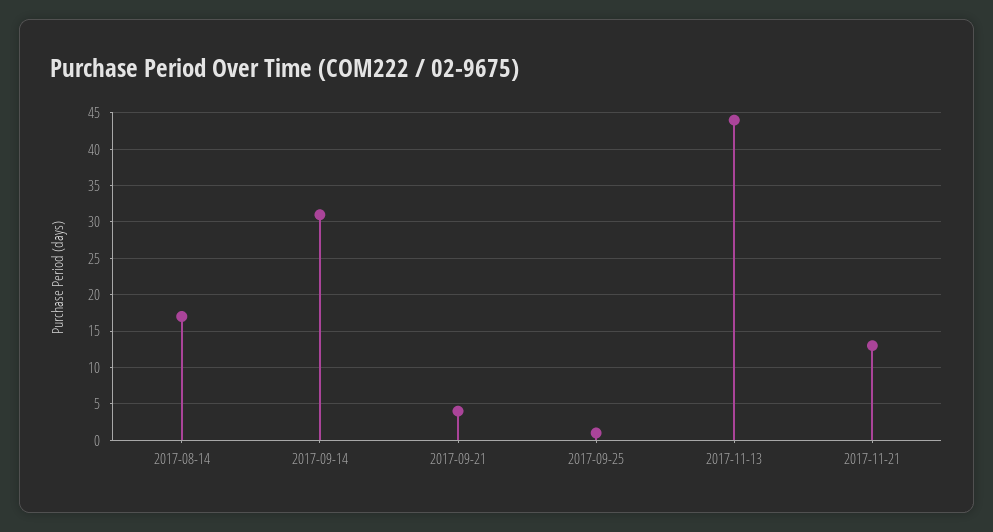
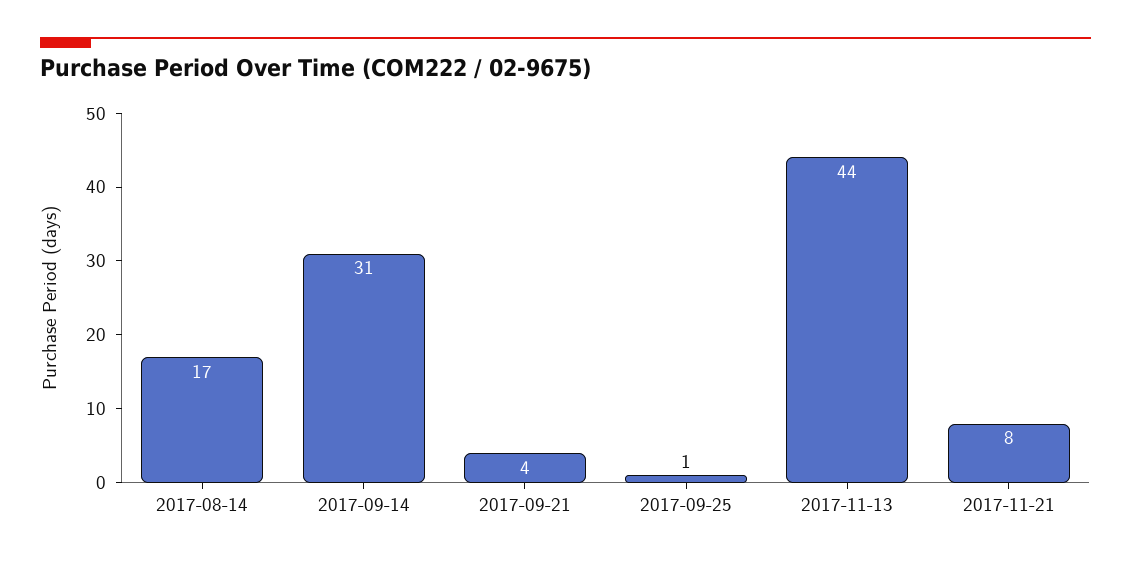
2017-11-21: 13 -> 8

